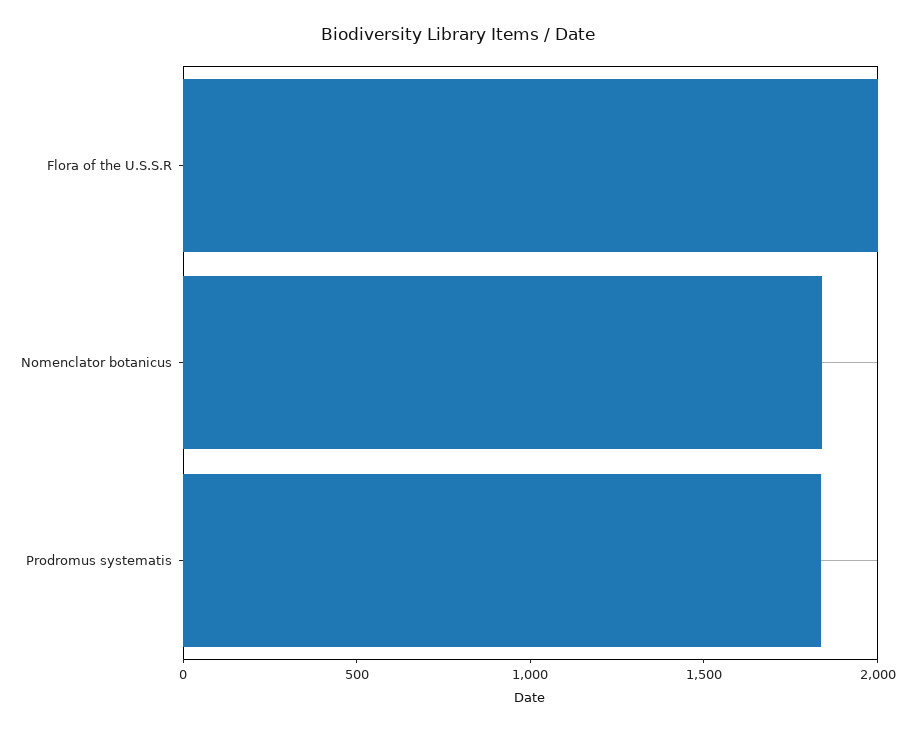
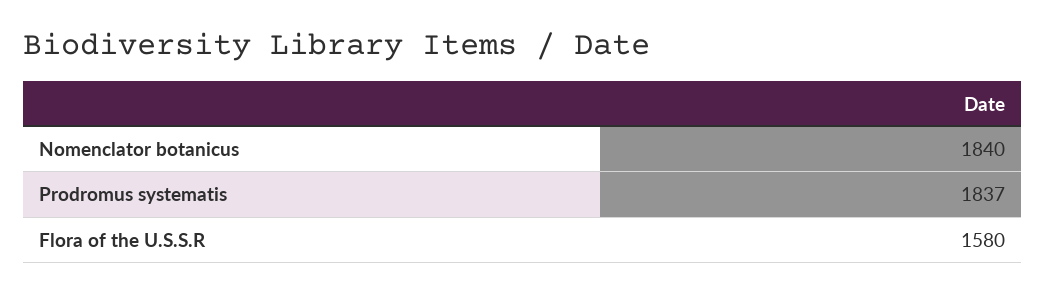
Flora of the U.S.S.R: 2000 -> 1580

